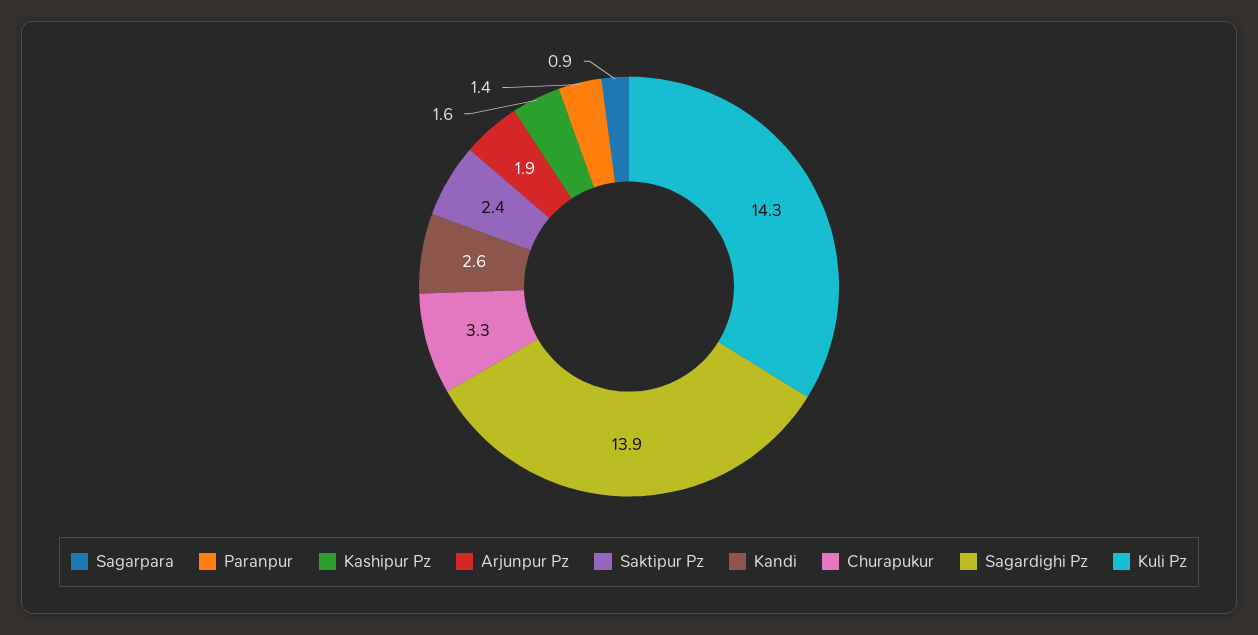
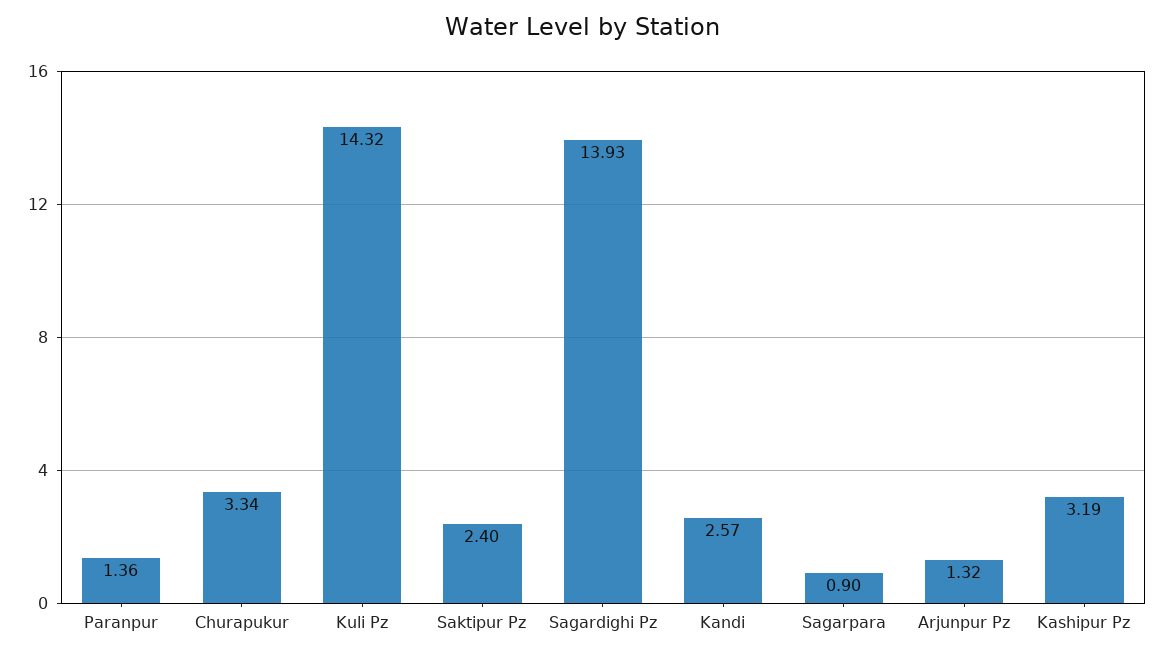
Kashipur Pz: 1.6 -> 3.19
Arjunpur Pz: 1.9 -> 1.32

